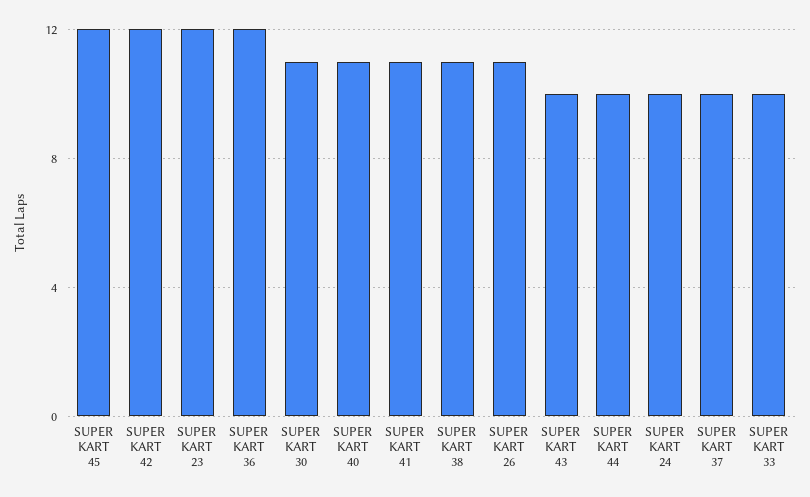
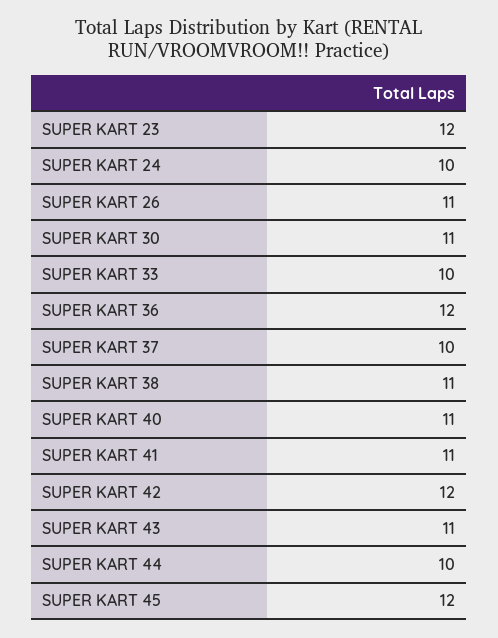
SUPER KART 43: 10 -> 11

